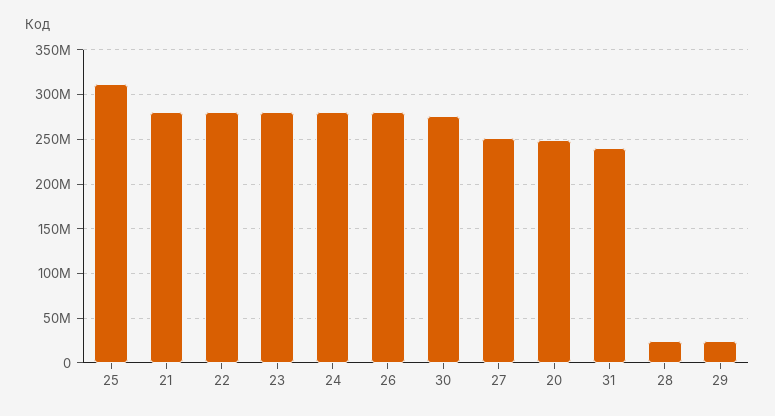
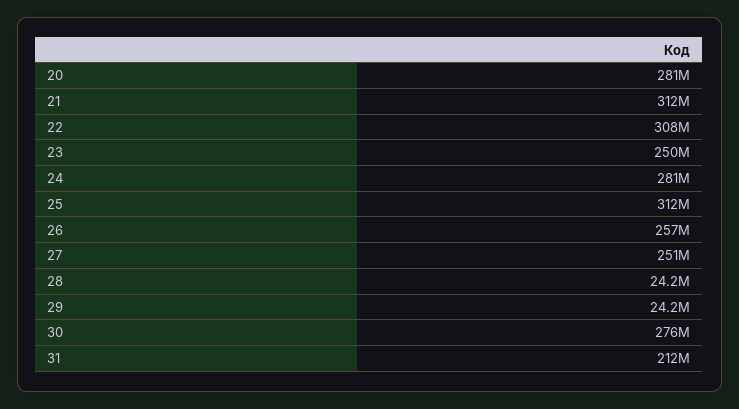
21: 280000000 -> 312000000
22: 280000000 -> 308000000
23: 280000000 -> 250000000
26: 280000000 -> 257000000
20: 250000000 -> 281000000
31: 240000000 -> 212000000

